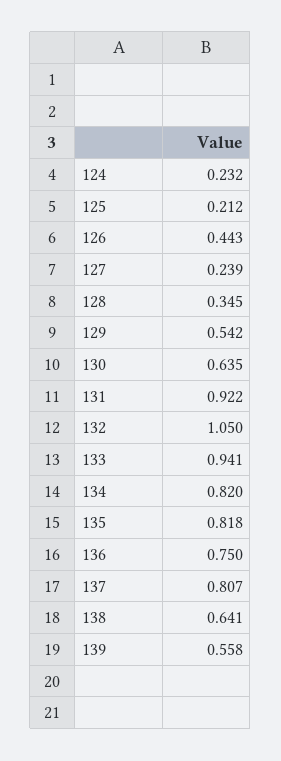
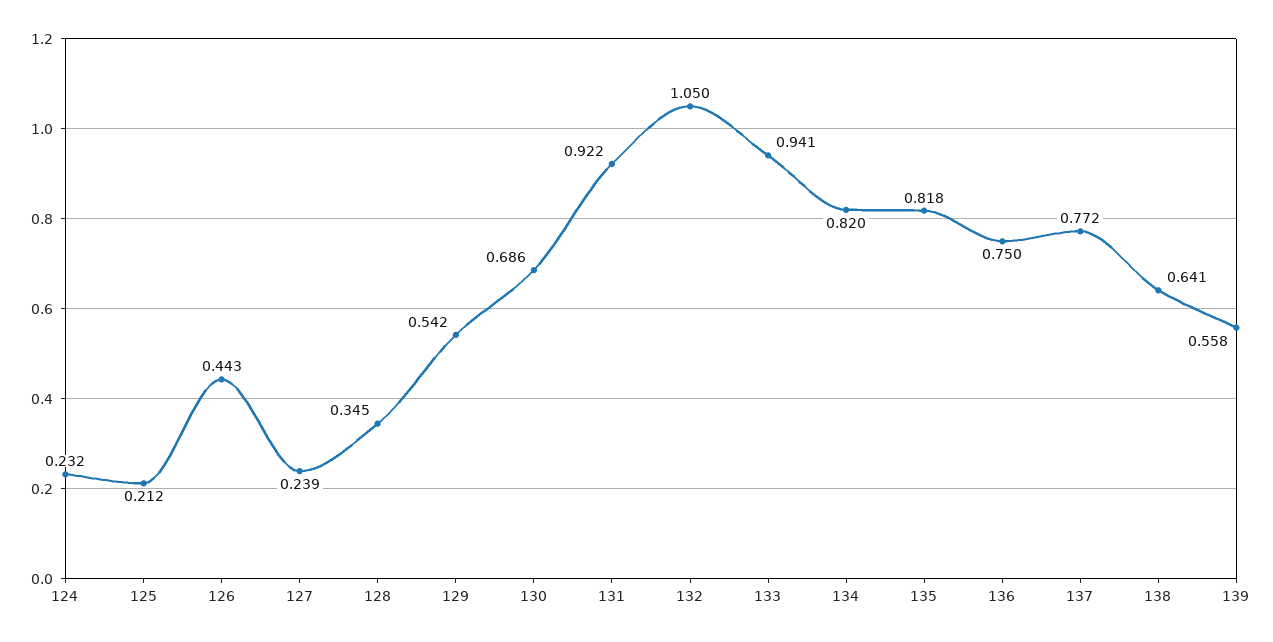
130: 0.635 -> 0.686
137: 0.807 -> 0.772

